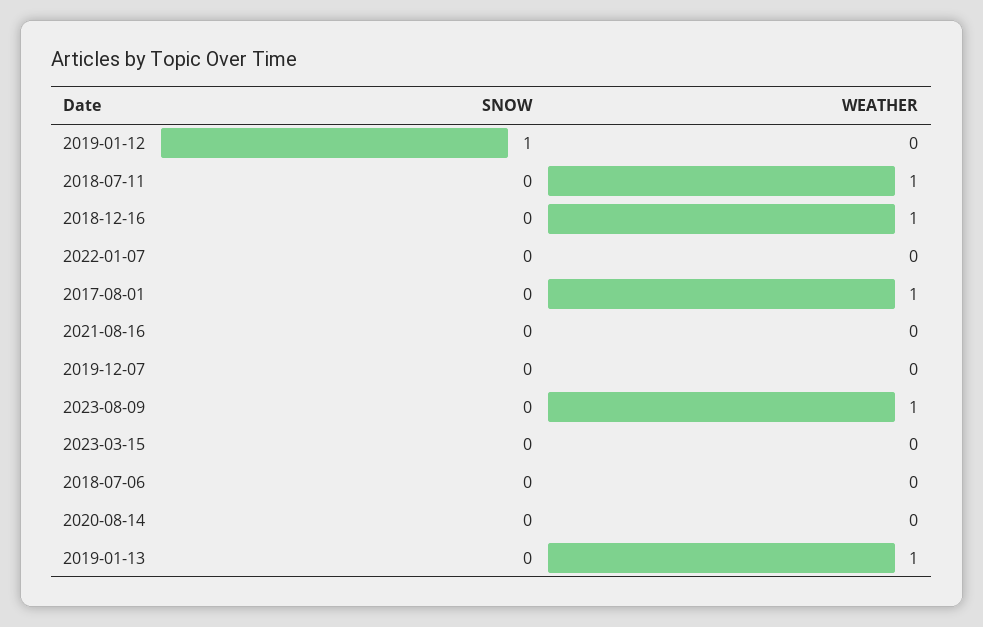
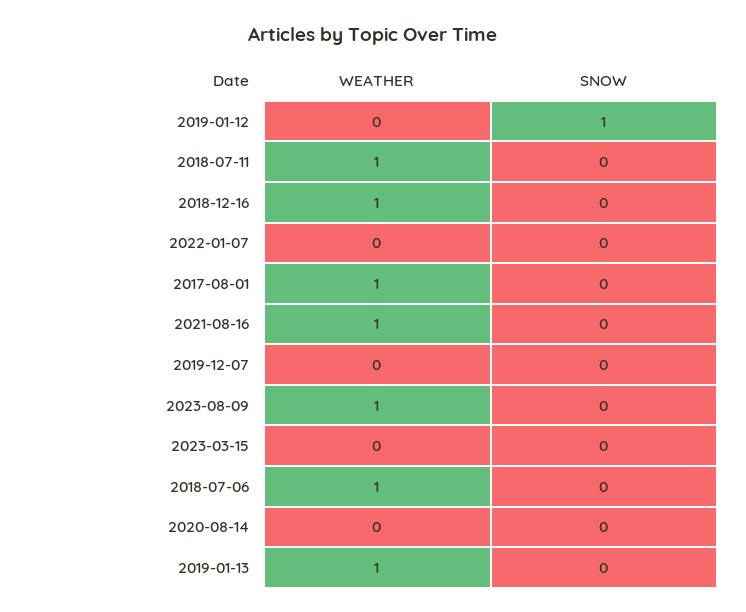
WEATHER, 2021-08-16: 0 -> 1
WEATHER, 2018-07-06: 0 -> 1

